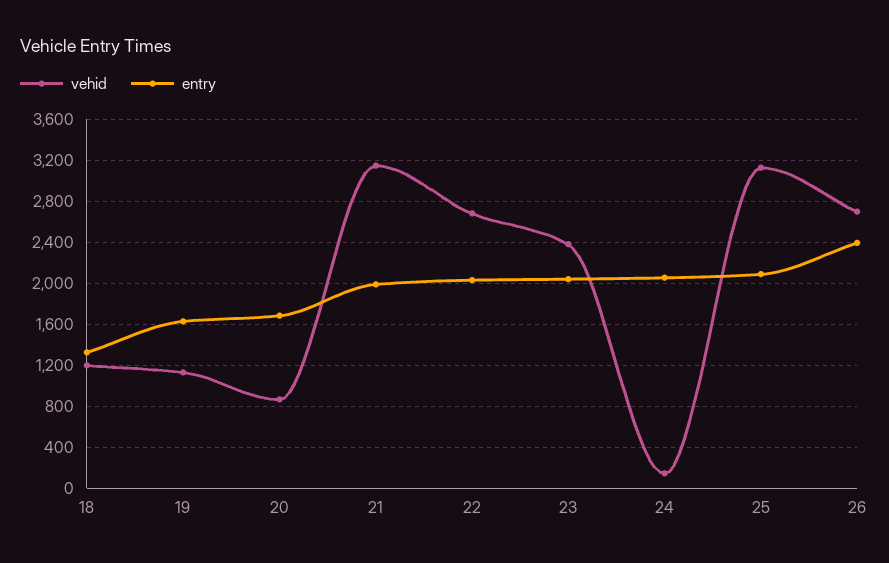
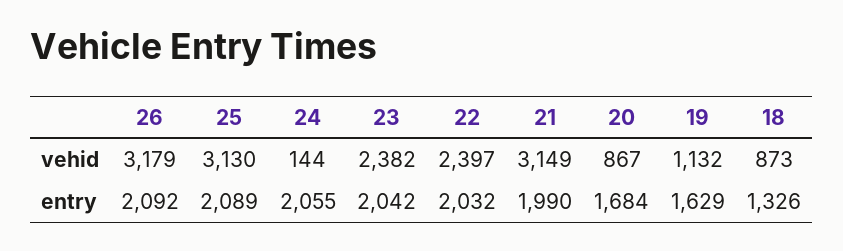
vehid, 18: 1200 -> 873
vehid, 22: 2700 -> 2397
vehid, 26: 2700 -> 3179
entry, 26: 2400 -> 2092

